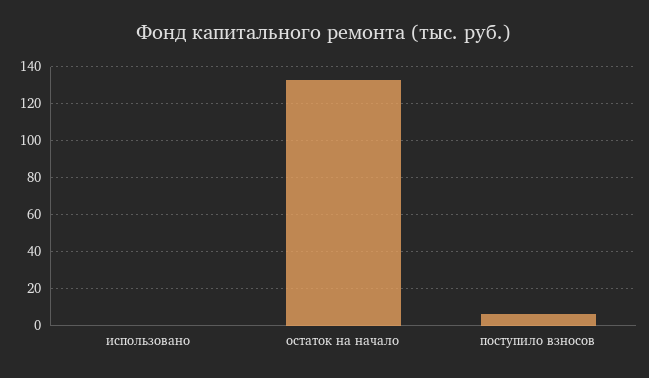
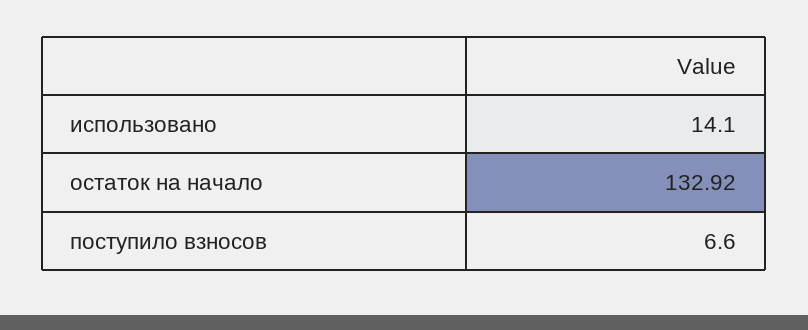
использовано: 0 -> 14.1

